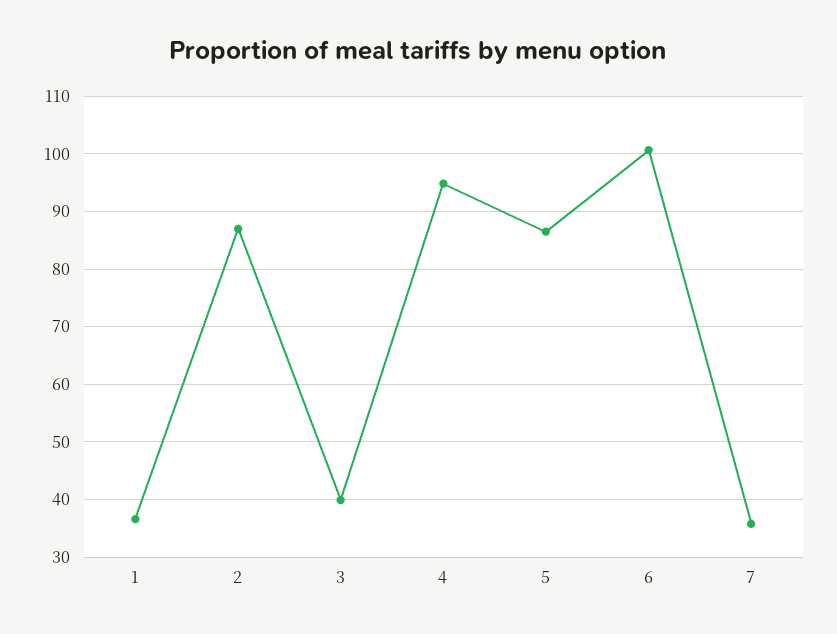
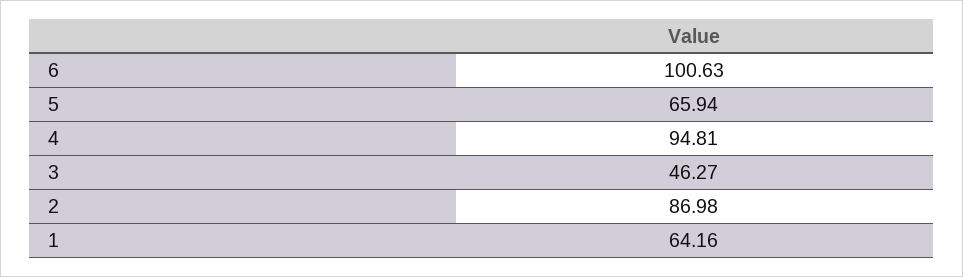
1: 36 -> 64.16
3: 40 -> 46.27
5: 86 -> 65.94
7: 36 -> none

